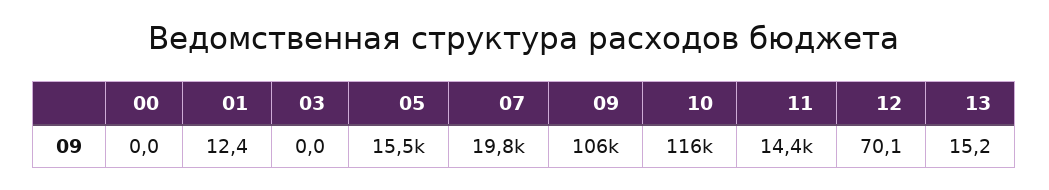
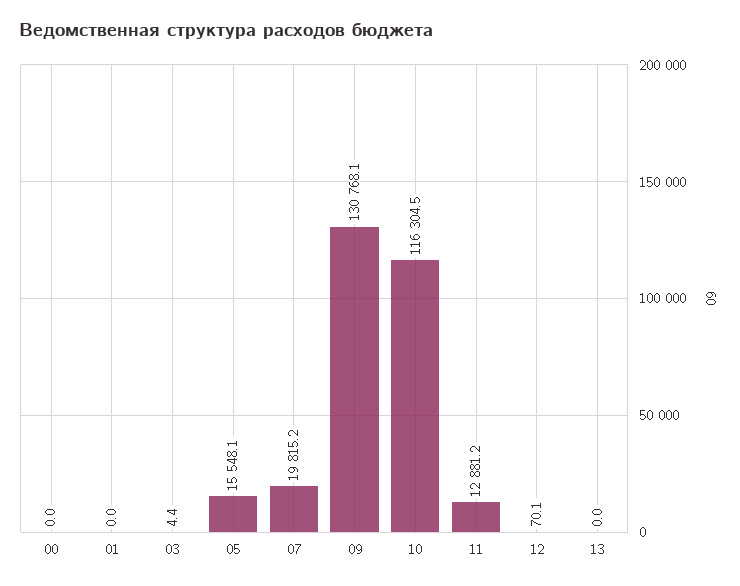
01: 12.4 -> 0
03: 0 -> 4.4
09: 106000 -> 130768.1
11: 14400 -> 12881.2
13: 15.2 -> 0

